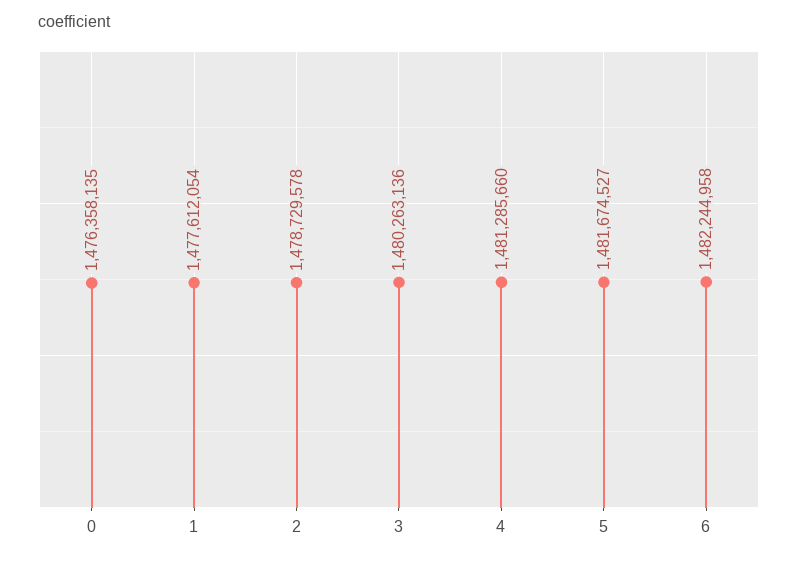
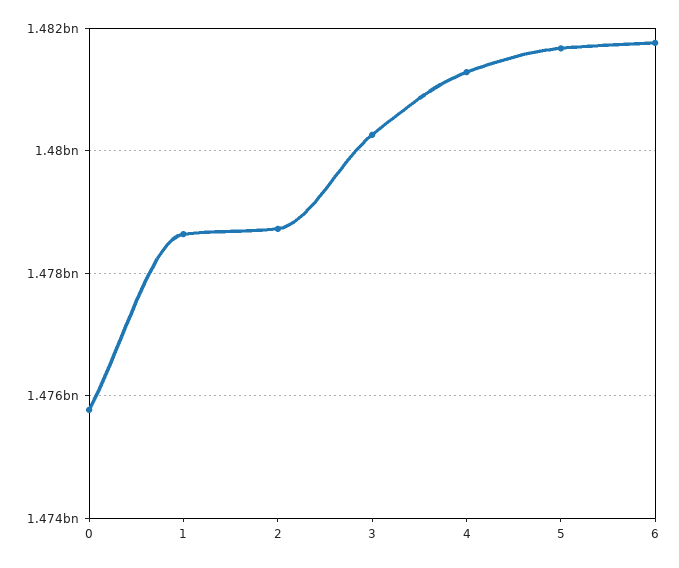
0: 1476358135 -> 1475800000
1: 1477612054 -> 1478600000
6: 1482244958 -> 1481800000

